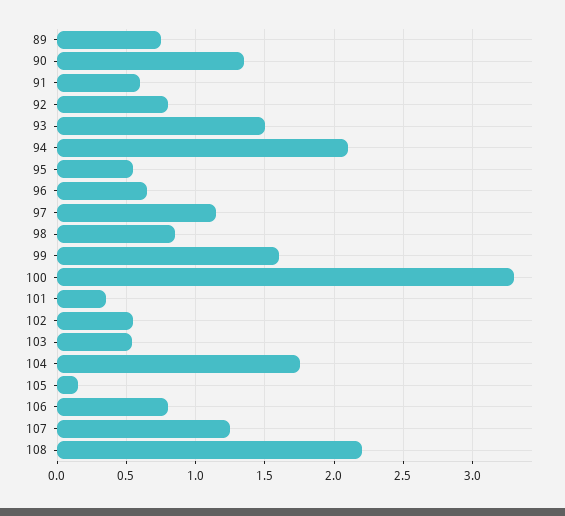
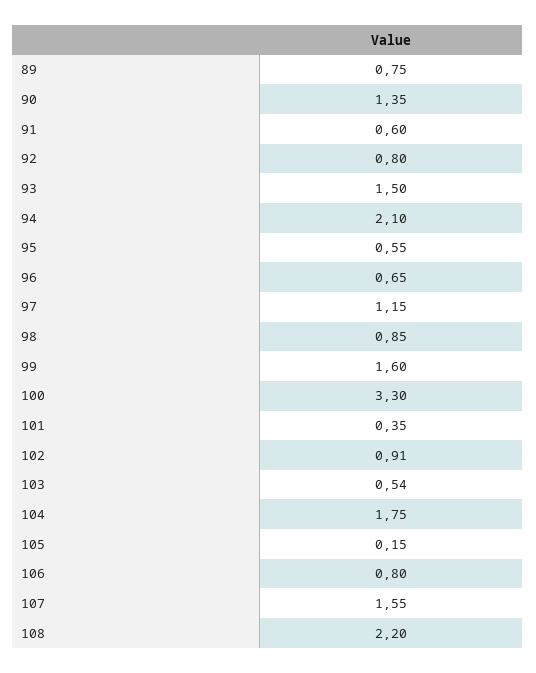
102: 0.55 -> 0.91
107: 1.25 -> 1.55

